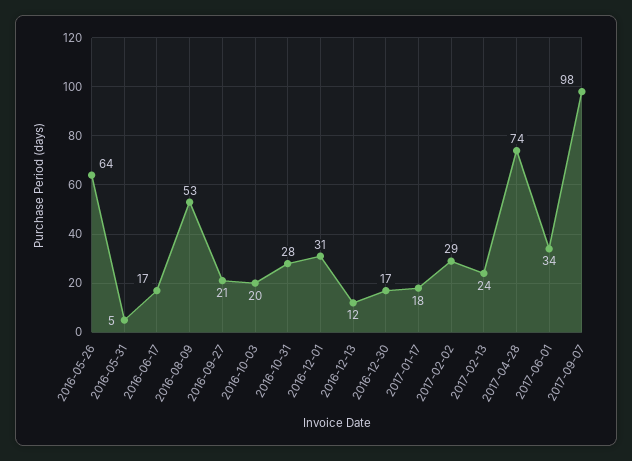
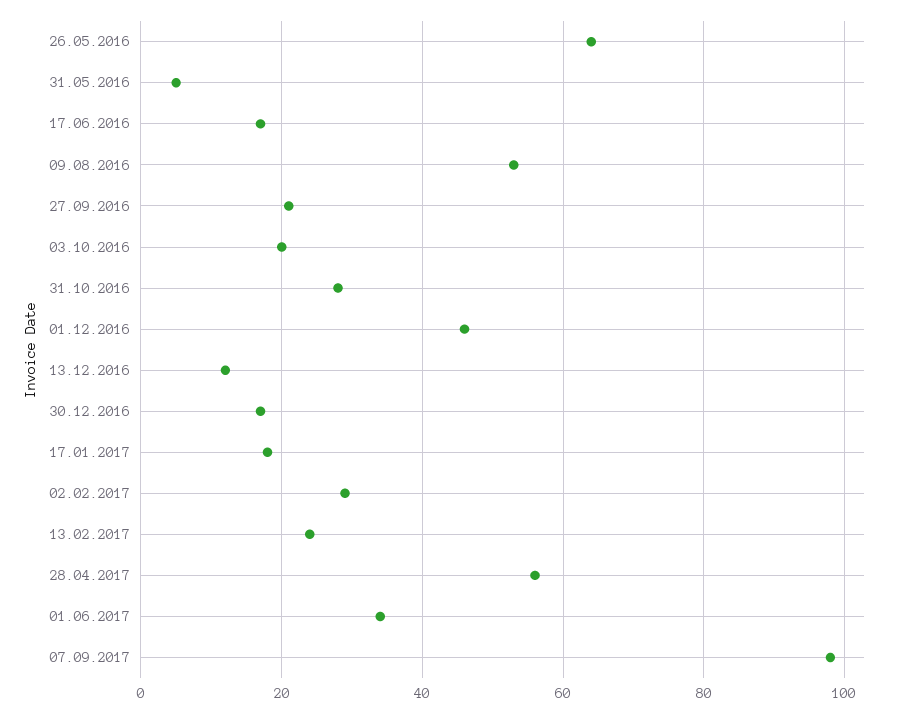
2016-12-01: 31 -> 45
2017-04-28: 74 -> 55

